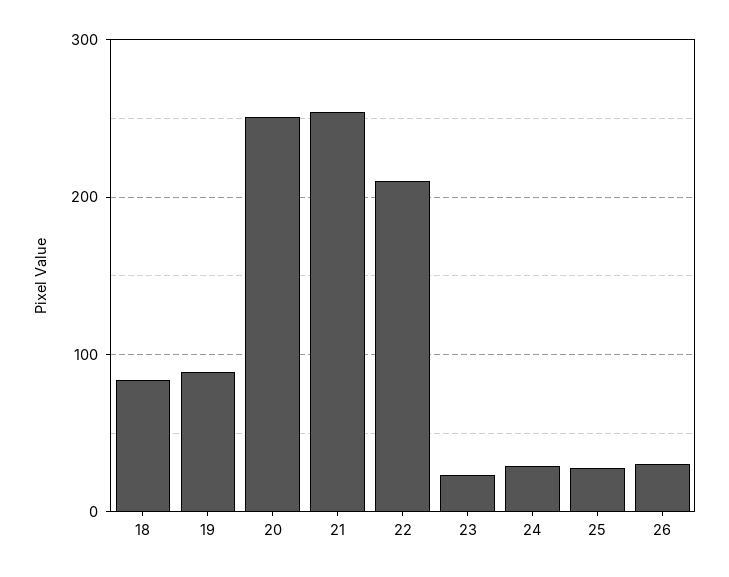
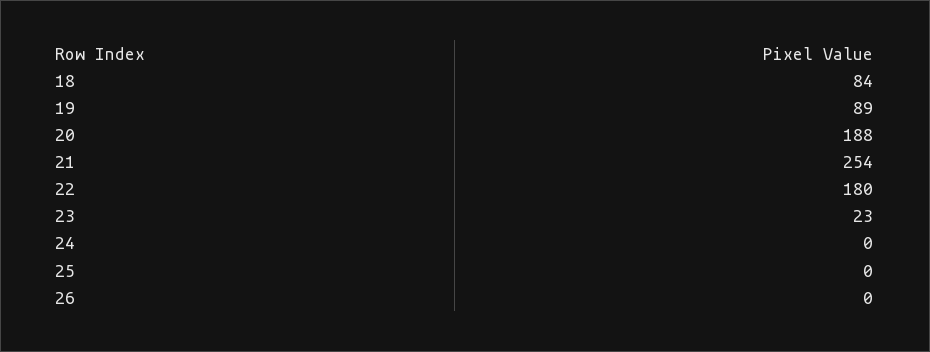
20: 250 -> 188
22: 210 -> 180
24: 30 -> 0
25: 30 -> 0
26: 30 -> 0

